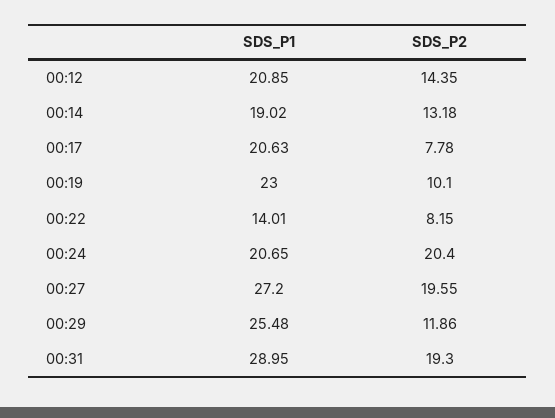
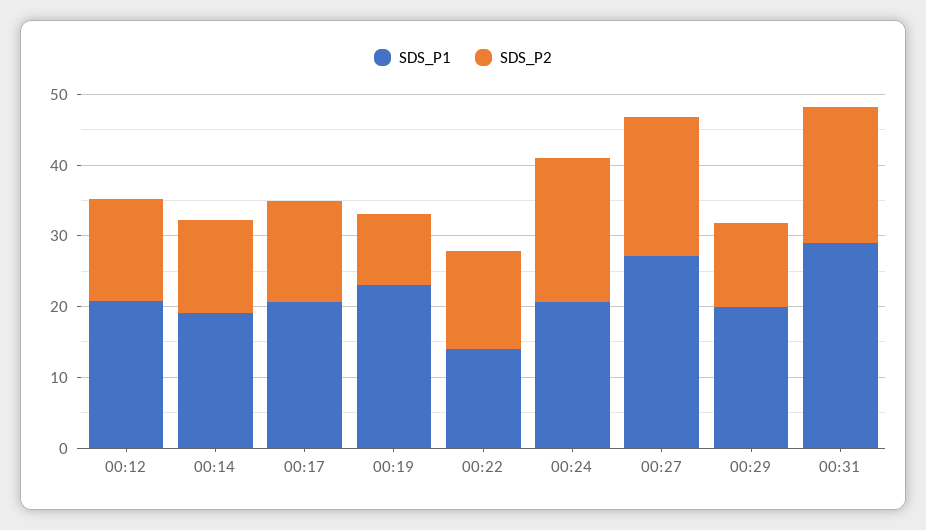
SDS_P2, 00:17: 7.78 -> 14
SDS_P2, 00:22: 8.15 -> 14
SDS_P1, 00:29: 25.48 -> 20

